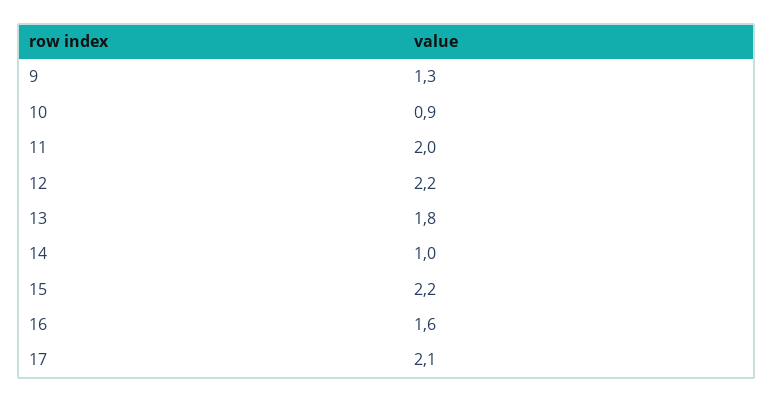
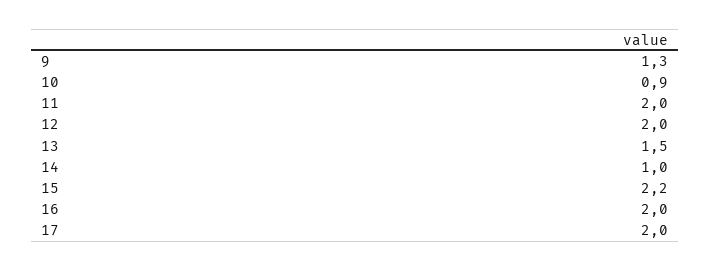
12: 2.2 -> 2
13: 1.8 -> 1.5
16: 1.6 -> 2
17: 2.1 -> 2

